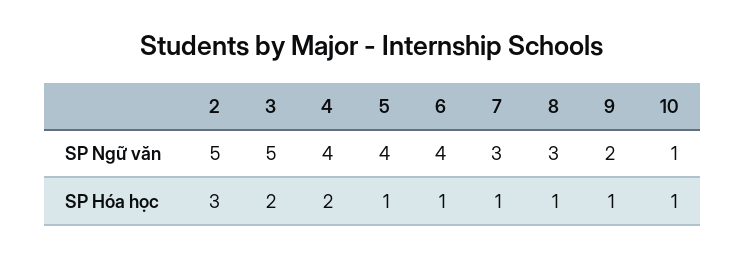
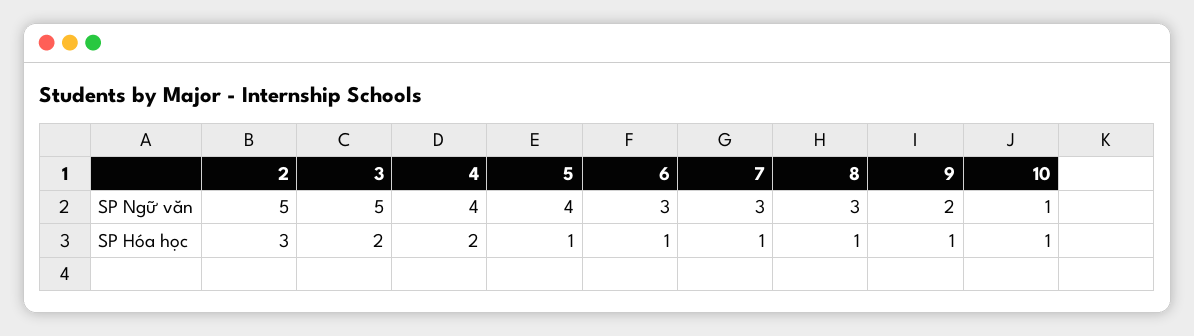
6, SP Ngữ văn: 4 -> 3

